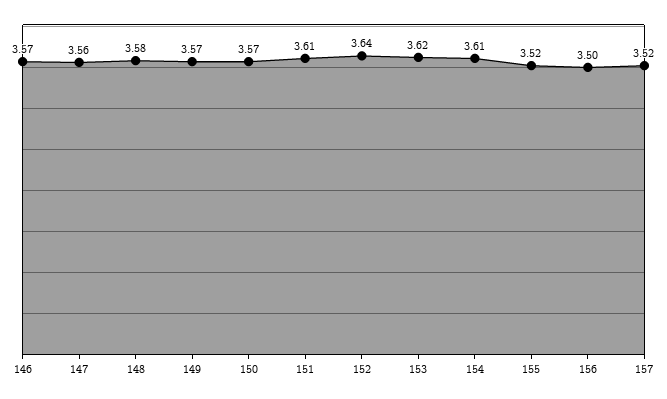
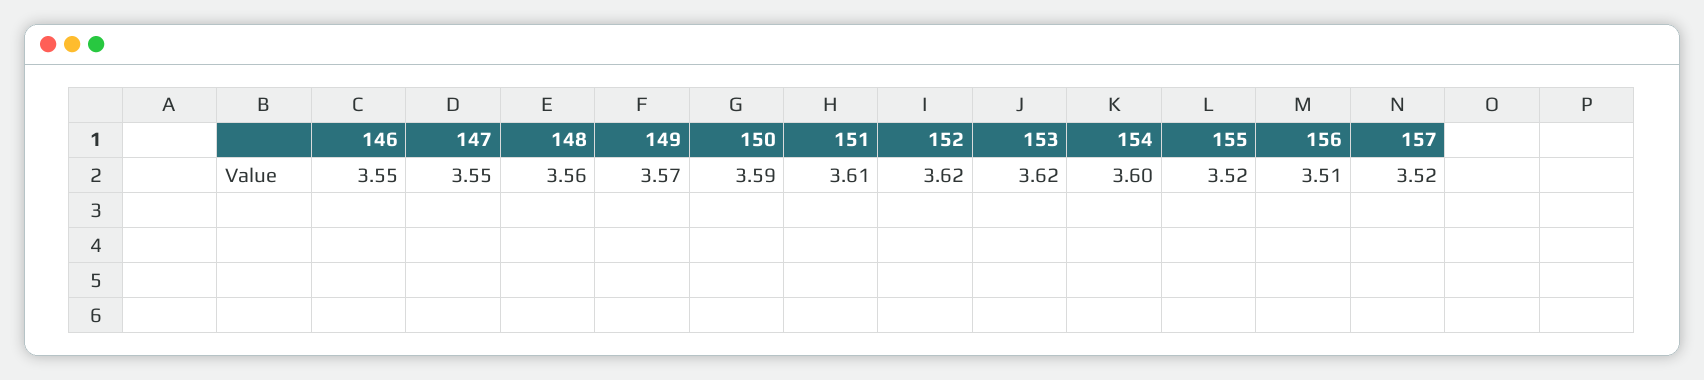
146: 3.57 -> 3.55
147: 3.56 -> 3.55
148: 3.58 -> 3.56
150: 3.57 -> 3.59
152: 3.64 -> 3.62
154: 3.61 -> 3.6
156: 3.5 -> 3.51

